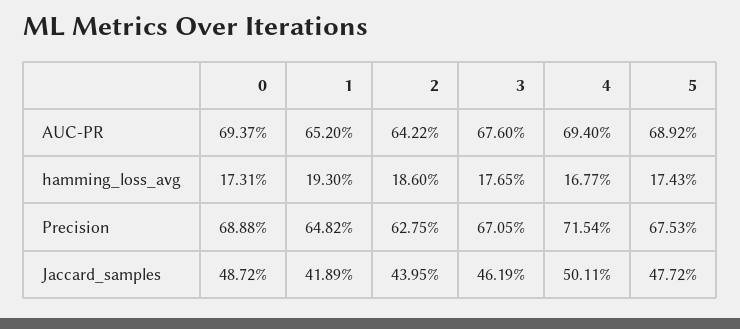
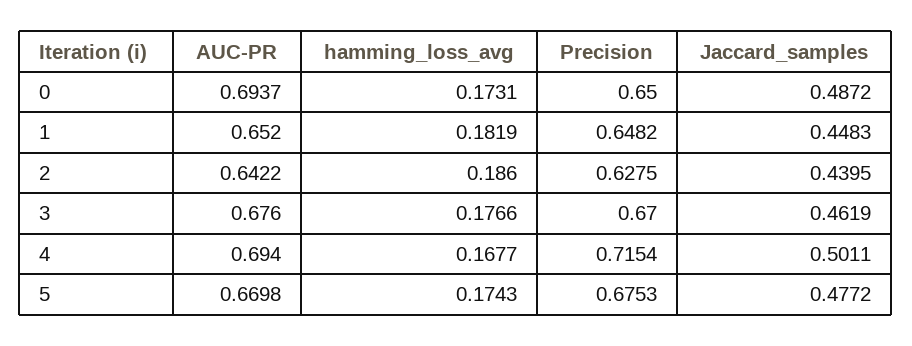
5, AUC-PR: 0.6892 -> 0.6698
1, hamming_loss_avg: 0.193 -> 0.1819
3, hamming_loss_avg: 0.1765 -> 0.1766
0, Precision: 0.6888 -> 0.65
3, Precision: 0.6705 -> 0.67
1, Jaccard_samples: 0.4189 -> 0.4483

